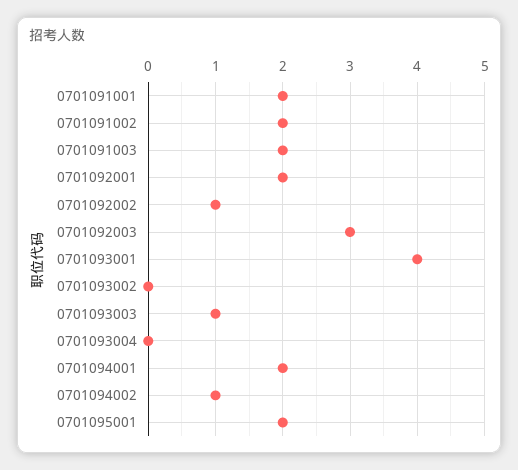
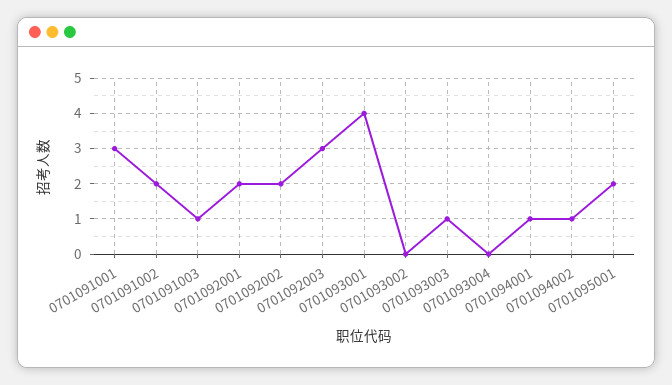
0701091001: 2 -> 3
0701091003: 2 -> 1
0701092002: 1 -> 2
0701094001: 2 -> 1

